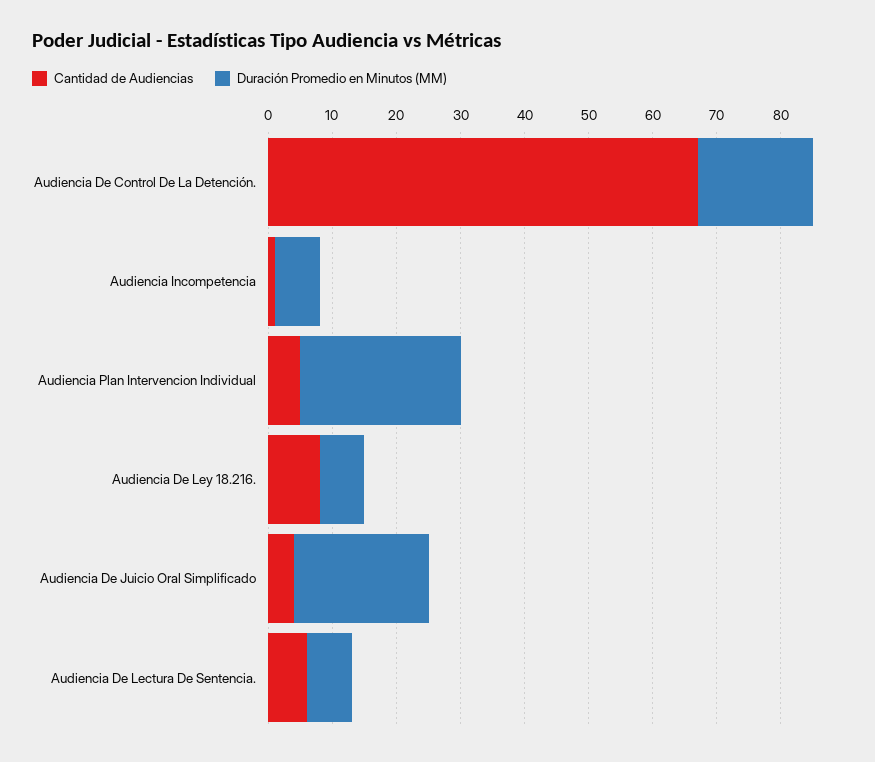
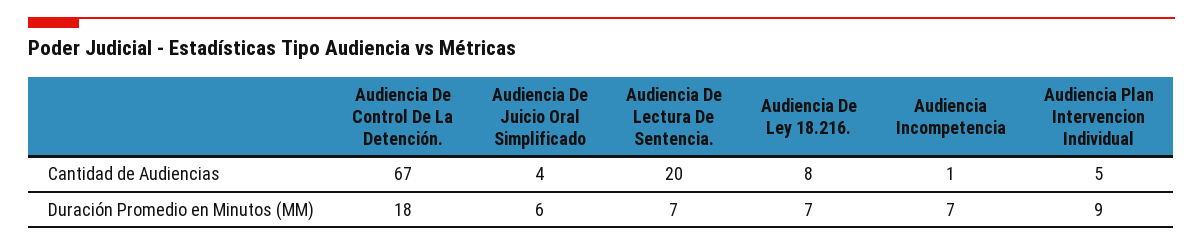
Duración Promedio en Minutos (MM), Audiencia Plan Intervencion Individual: 25 -> 9
Duración Promedio en Minutos (MM), Audiencia De Juicio Oral Simplificado: 20 -> 6
Cantidad de Audiencias, Audiencia De Lectura De Sentencia.: 5 -> 20

